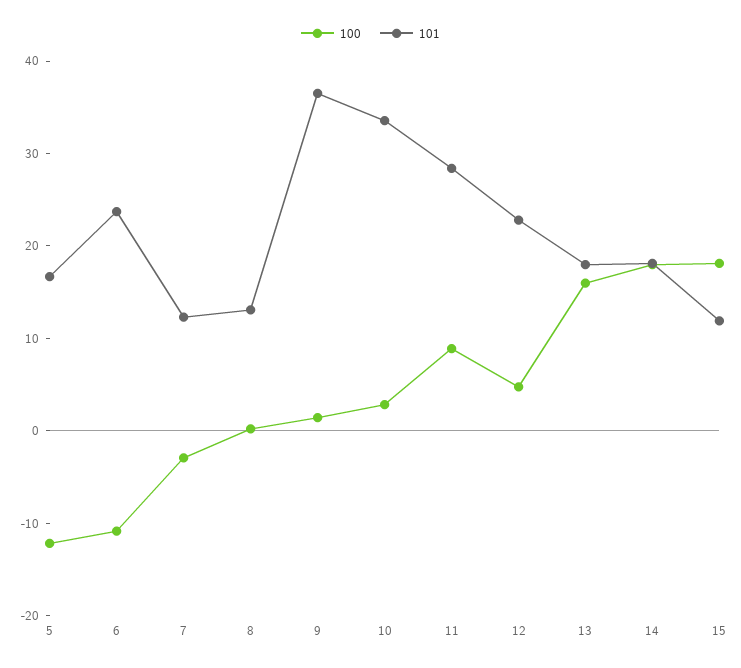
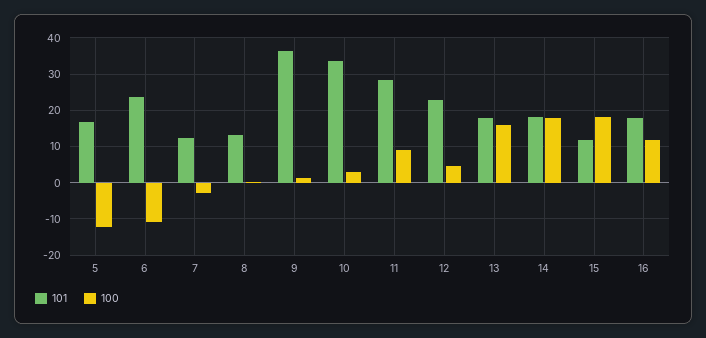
101, 16: none -> 18
100, 16: none -> 12

